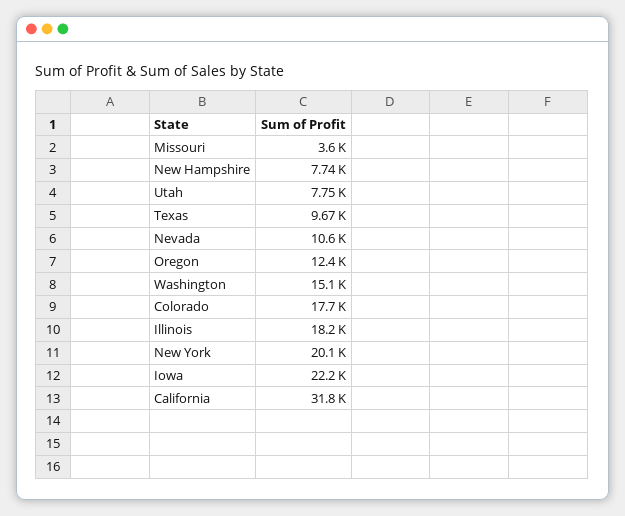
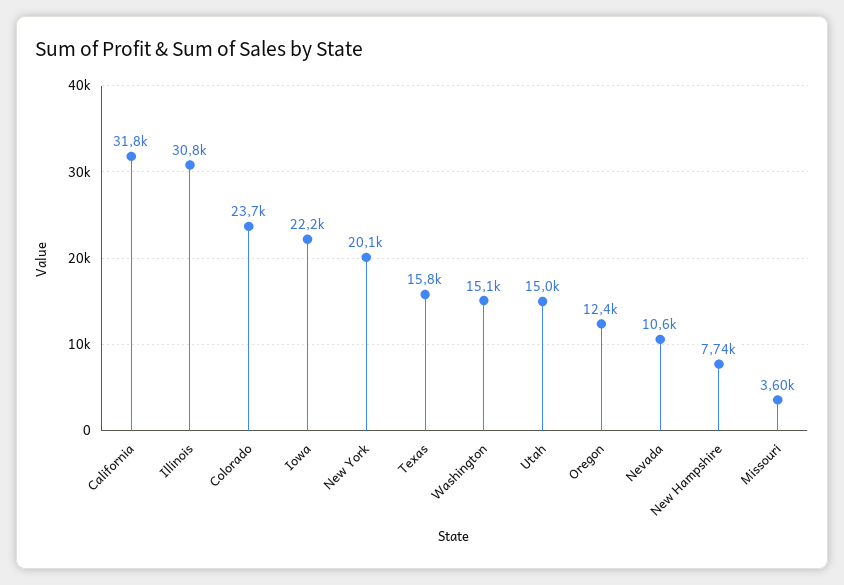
Utah: 7750 -> 15000
Texas: 9670 -> 15800
Colorado: 17700 -> 23700
Illinois: 18200 -> 30800

